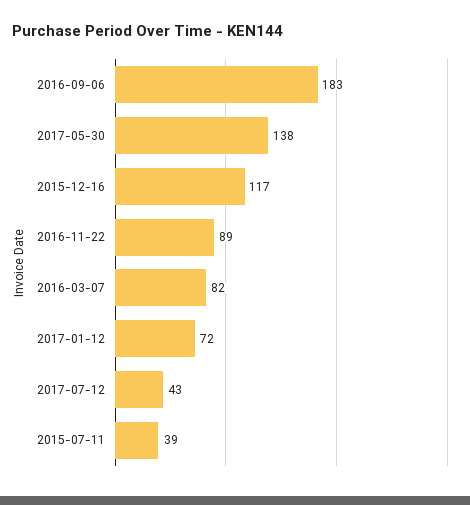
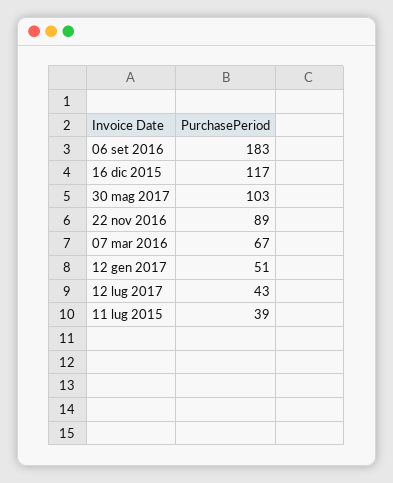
2017-05-30: 138 -> 103
2016-03-07: 82 -> 67
2017-01-12: 72 -> 51

